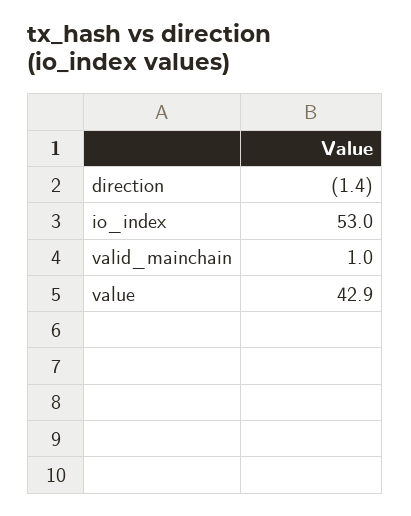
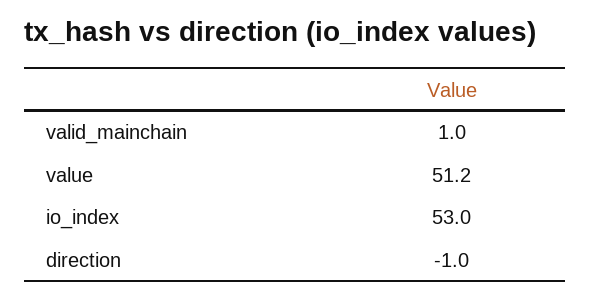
direction: -1.4 -> -1
value: 42.9 -> 51.2

